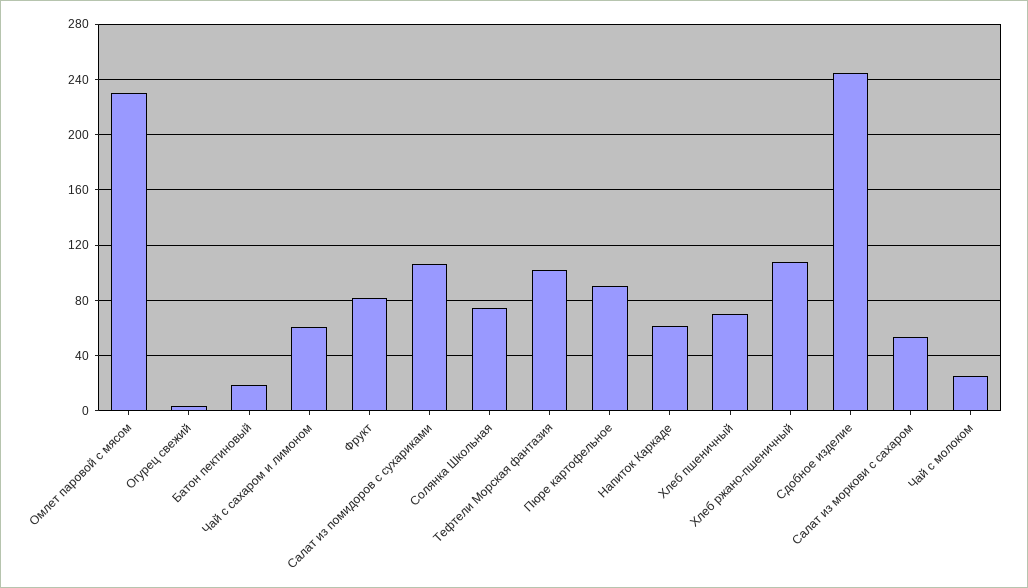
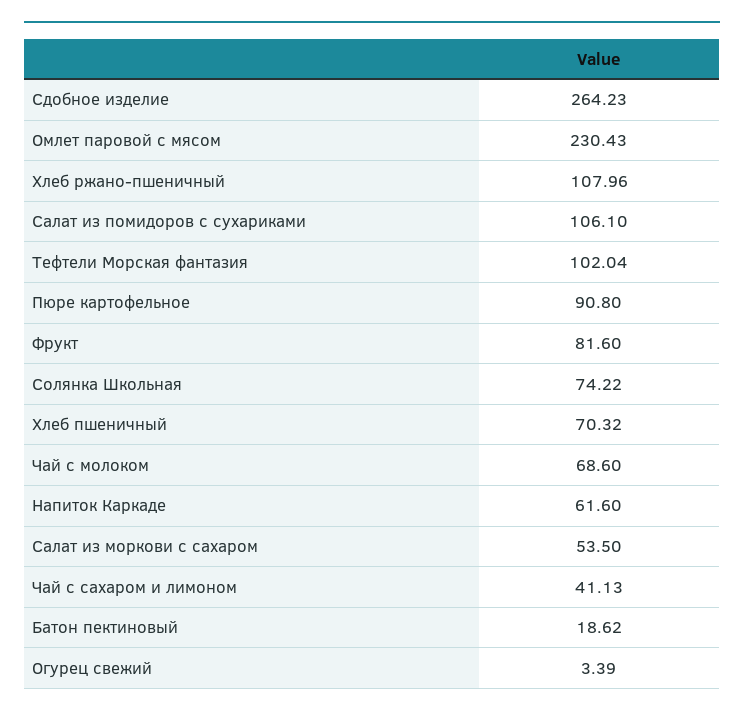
Чай с сахаром и лимоном: 60 -> 41.13
Сдобное изделие: 245 -> 264.23
Чай с молоком: 25 -> 68.6

